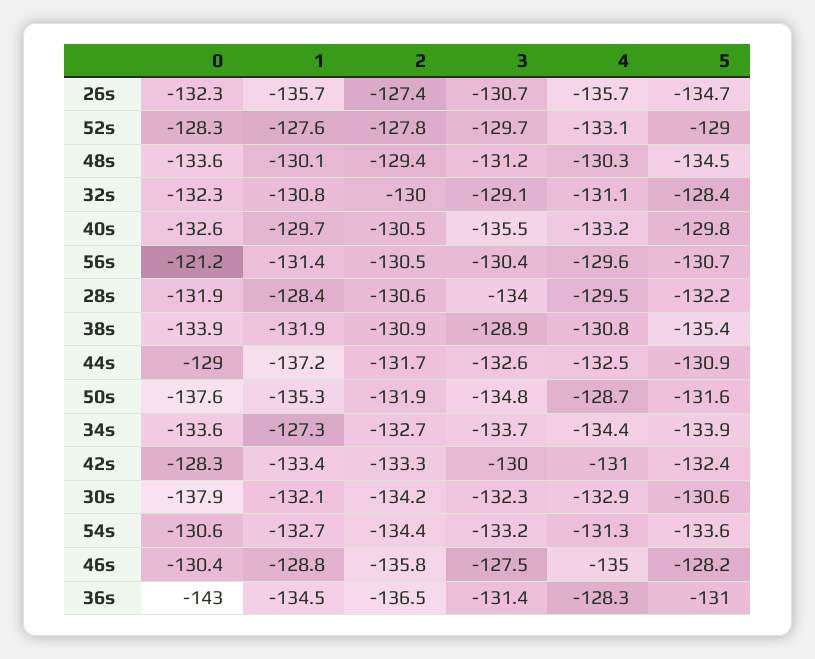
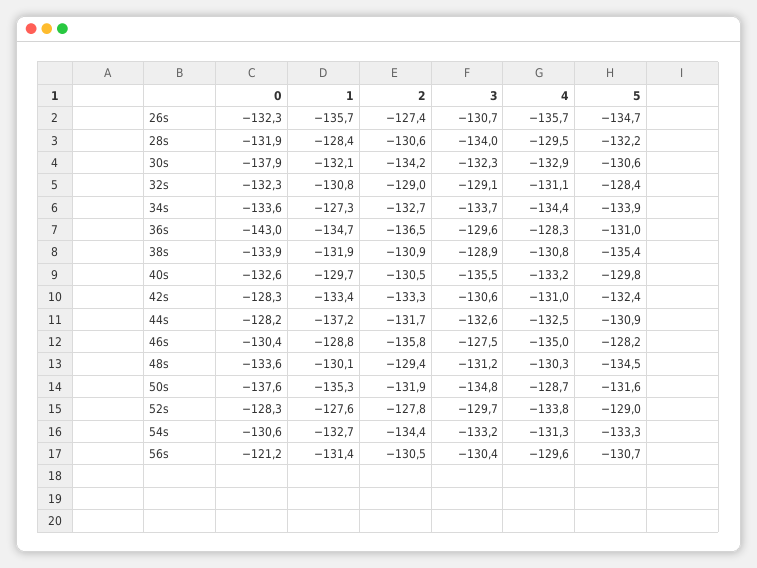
4, 52s: -133.1 -> -133.8
2, 32s: -130 -> -129
0, 44s: -129 -> -128.2
3, 42s: -130 -> -130.6
5, 54s: -133.6 -> -133.3
1, 36s: -134.5 -> -134.7
3, 36s: -131.4 -> -129.6

